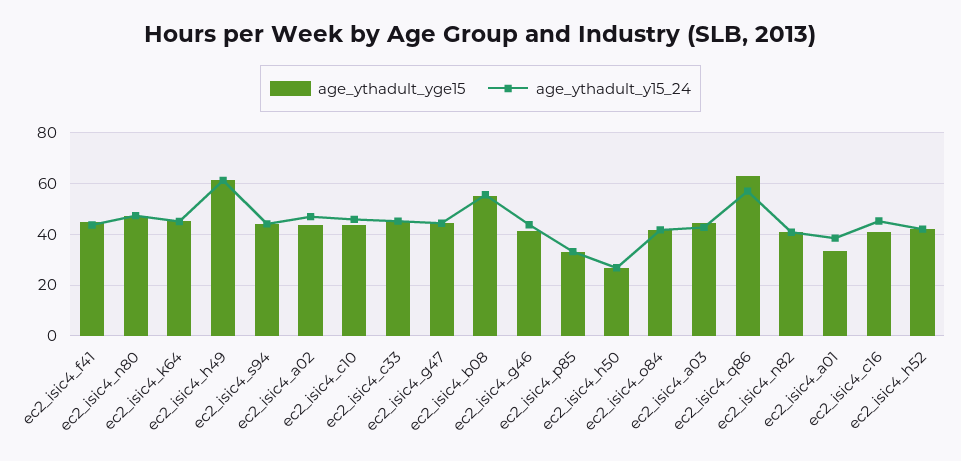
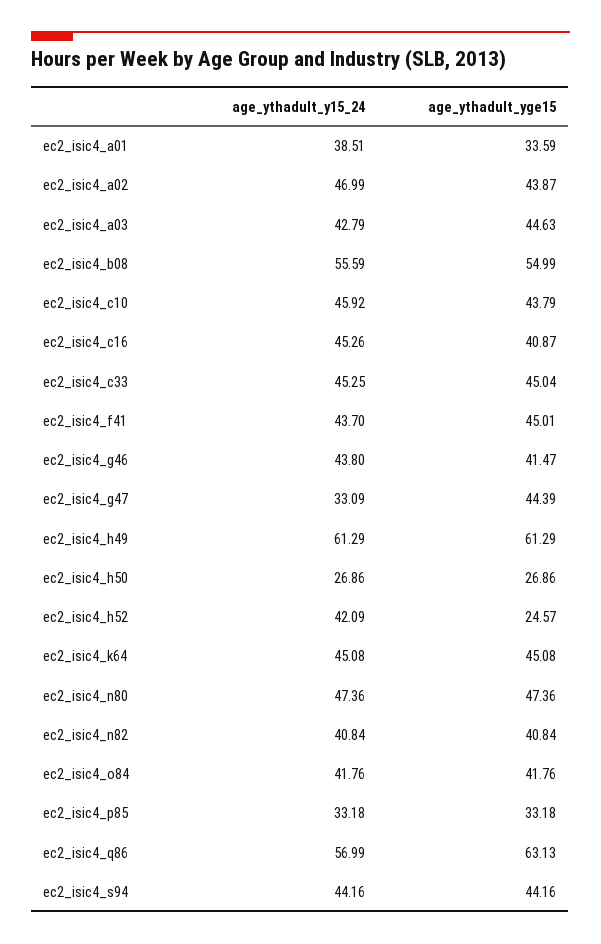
age_ythadult_y15_24, ec2_isic4_g47: 45 -> 33.09
age_ythadult_yge15, ec2_isic4_h52: 42.5 -> 24.57

